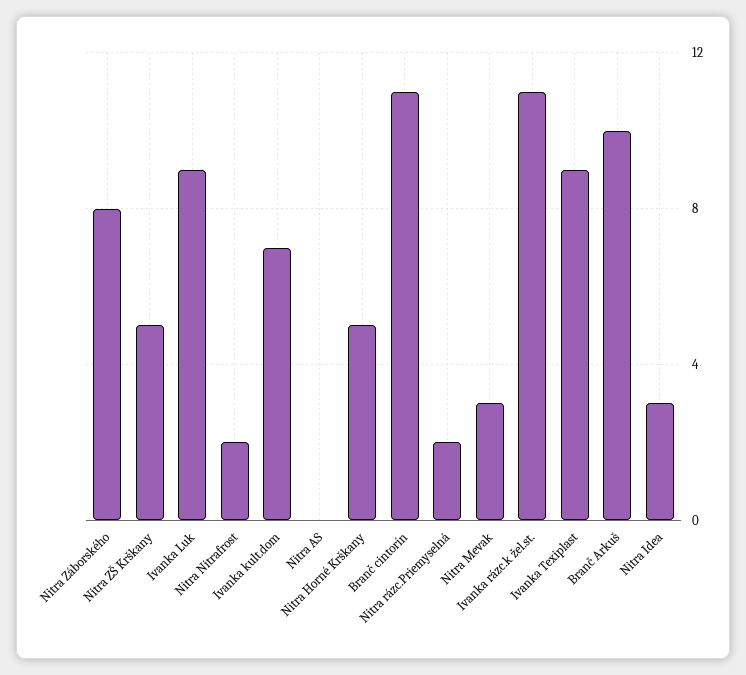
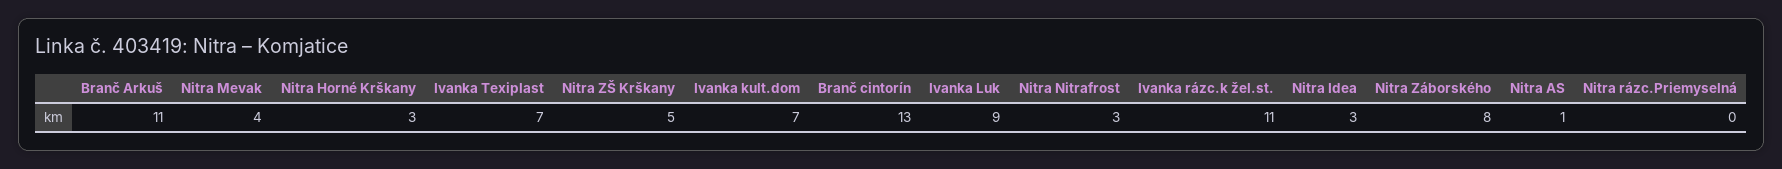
Nitra Nitrafrost: 2 -> 3
Nitra AS: 0 -> 1
Nitra Horné Krškany: 5 -> 3
Branč cintorín: 11 -> 13
Nitra rázc.Priemyselná: 2 -> 0
Nitra Mevak: 3 -> 4
Ivanka Texiplast: 9 -> 7
Branč Arkuš: 10 -> 11

